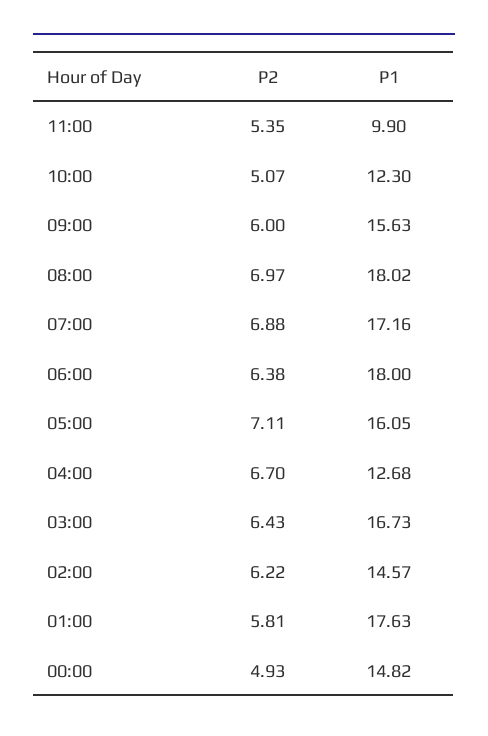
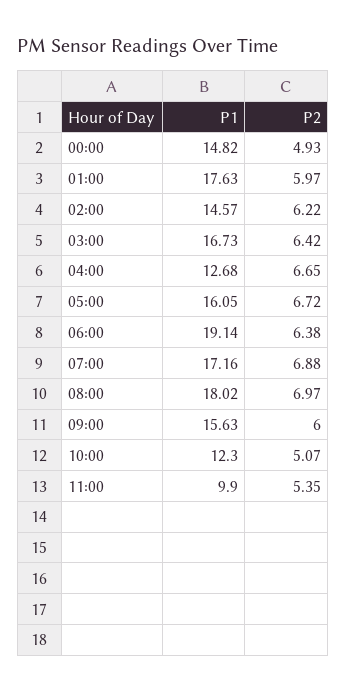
P1, 06:00: 18 -> 19.14
P2, 05:00: 7.11 -> 6.72
P2, 04:00: 6.7 -> 6.65
P2, 03:00: 6.43 -> 6.42
P2, 01:00: 5.81 -> 5.97

